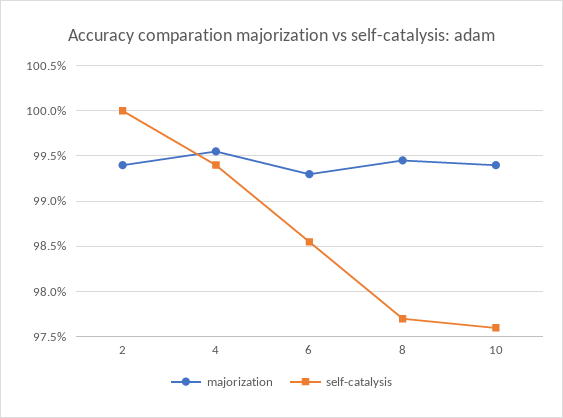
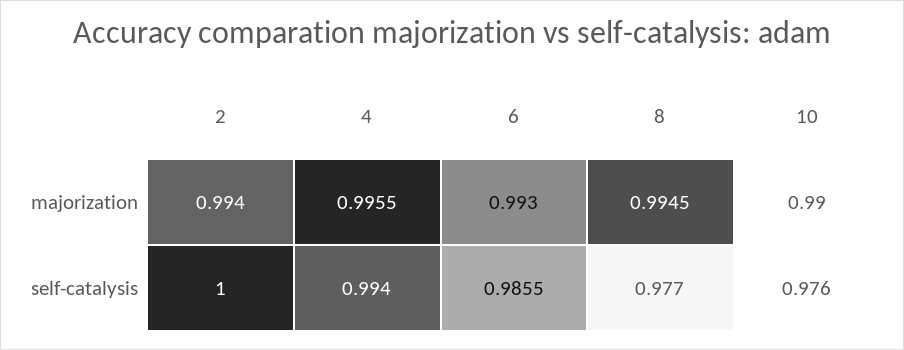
majorization, 10: 0.994 -> 0.99

